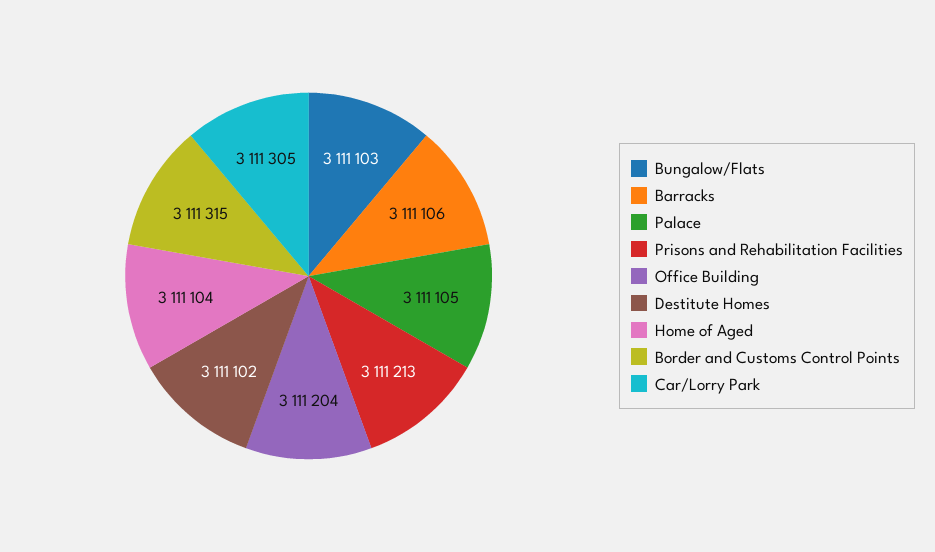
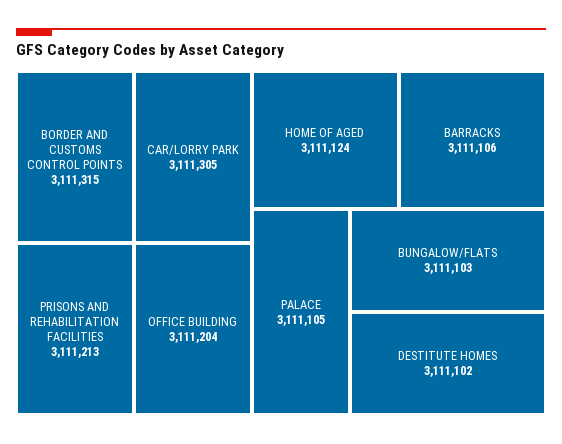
Home of Aged: 3111104 -> 3111124

